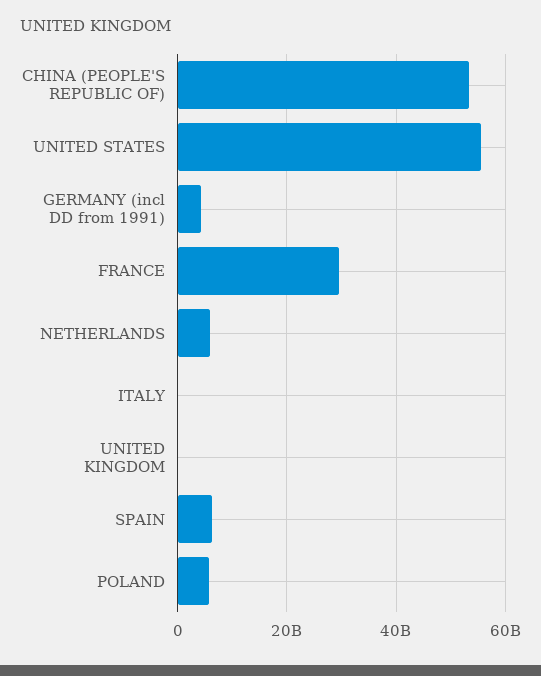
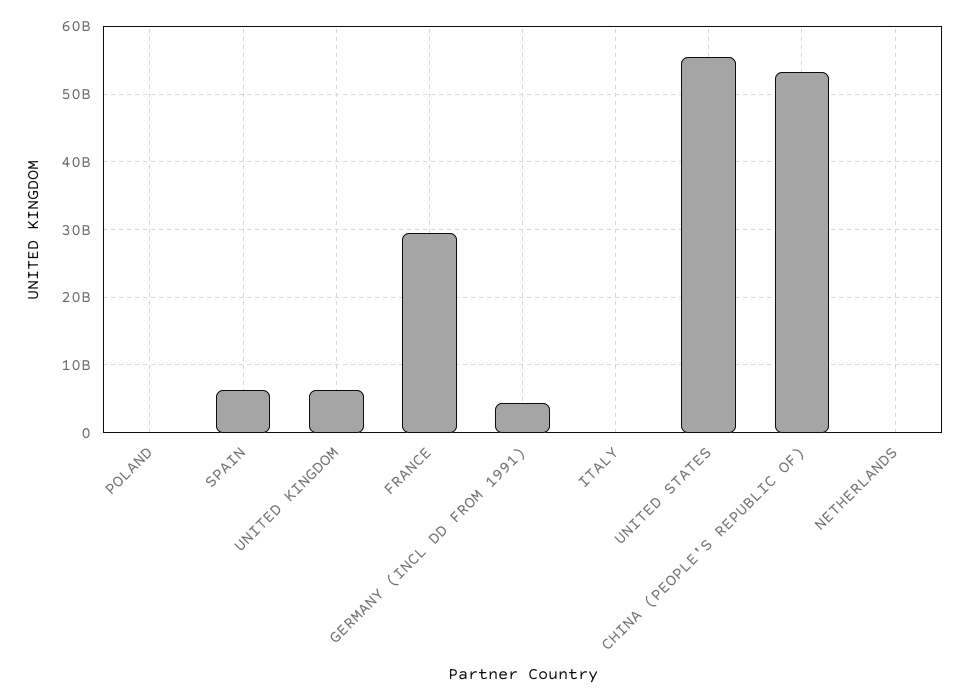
NETHERLANDS: 6000000000 -> 0
UNITED KINGDOM: 0 -> 6000000000
POLAND: 6000000000 -> 0

